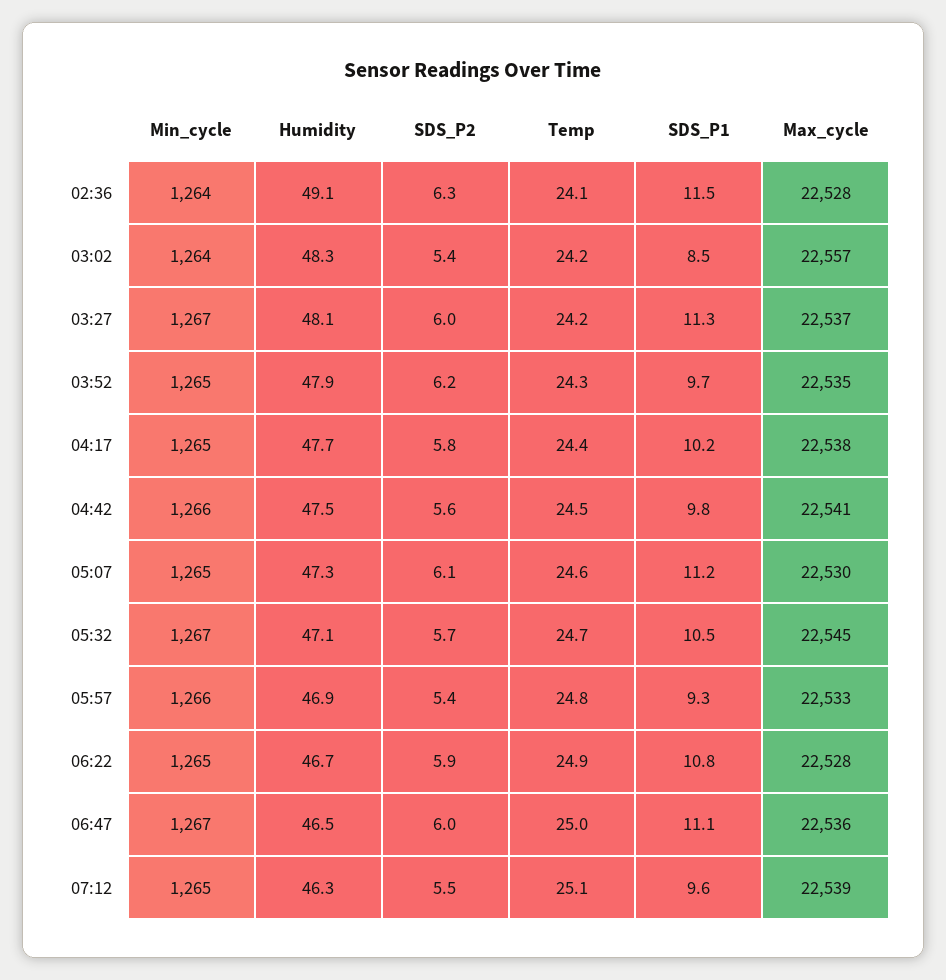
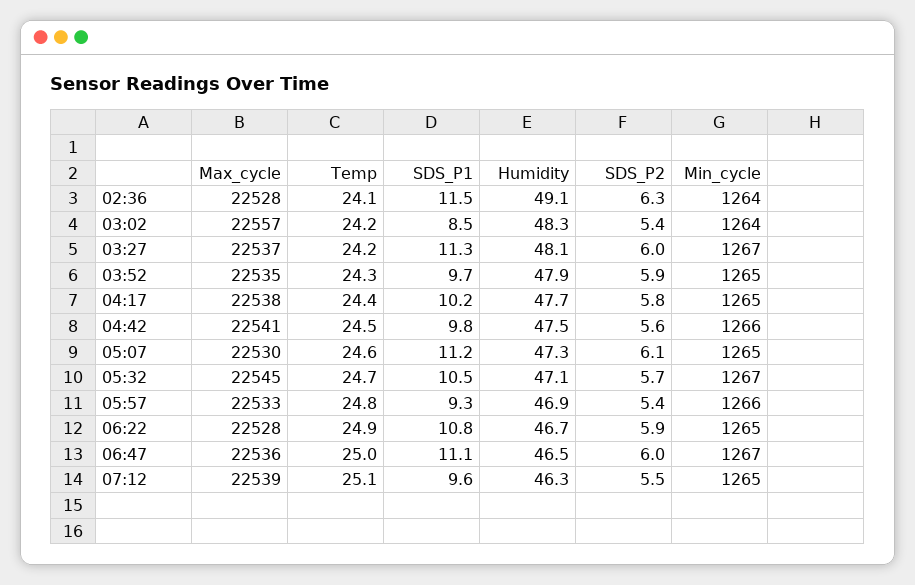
SDS_P2, 03:52: 6.2 -> 5.9

